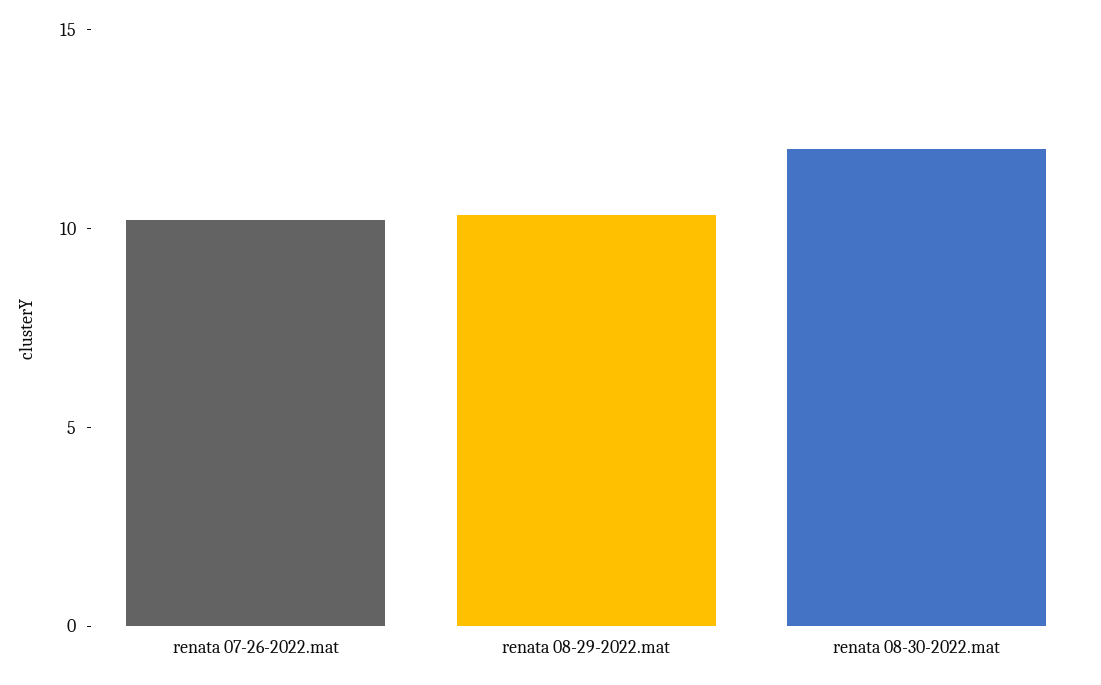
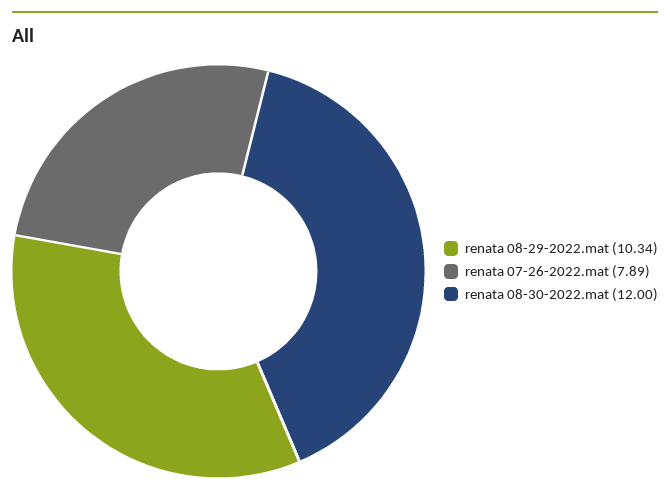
renata 07-26-2022.mat: 10 -> 7.89

